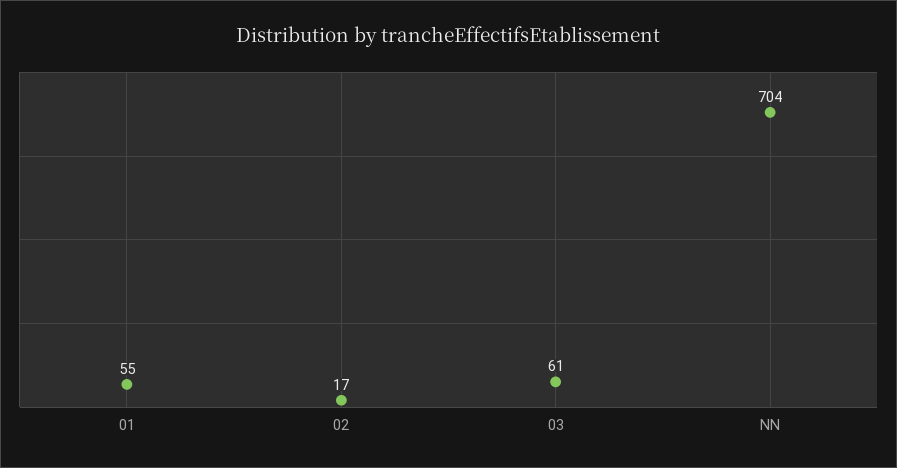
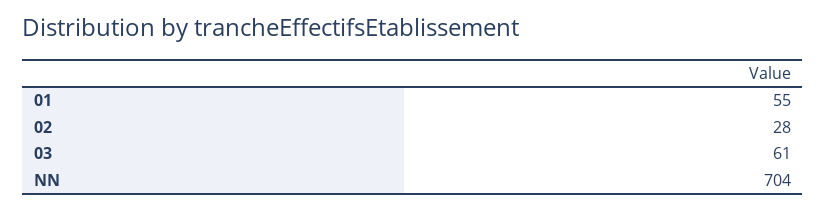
02: 17 -> 28

